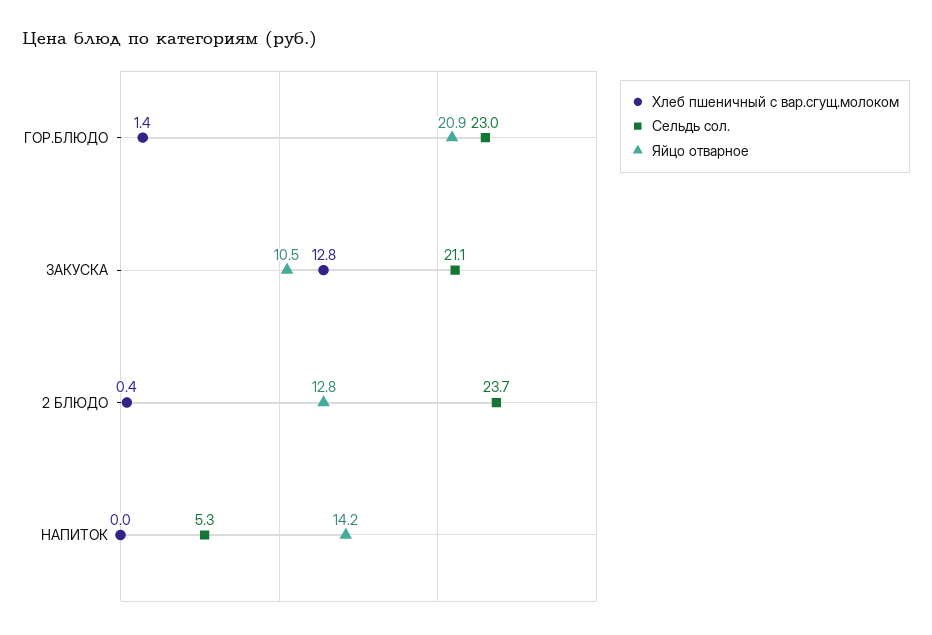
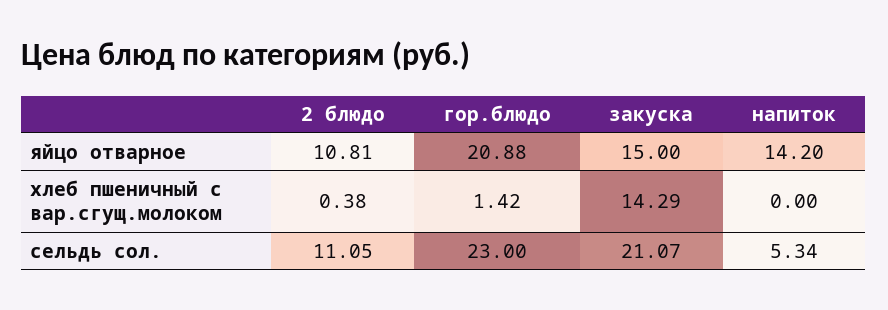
Хлеб пшеничный с вар.сгущ.молоком, ЗАКУСКА: 12.8 -> 14.29
Яйцо отварное, ЗАКУСКА: 10.5 -> 15
Сельдь сол., 2 БЛЮДО: 23.7 -> 11.05
Яйцо отварное, 2 БЛЮДО: 12.8 -> 10.81

